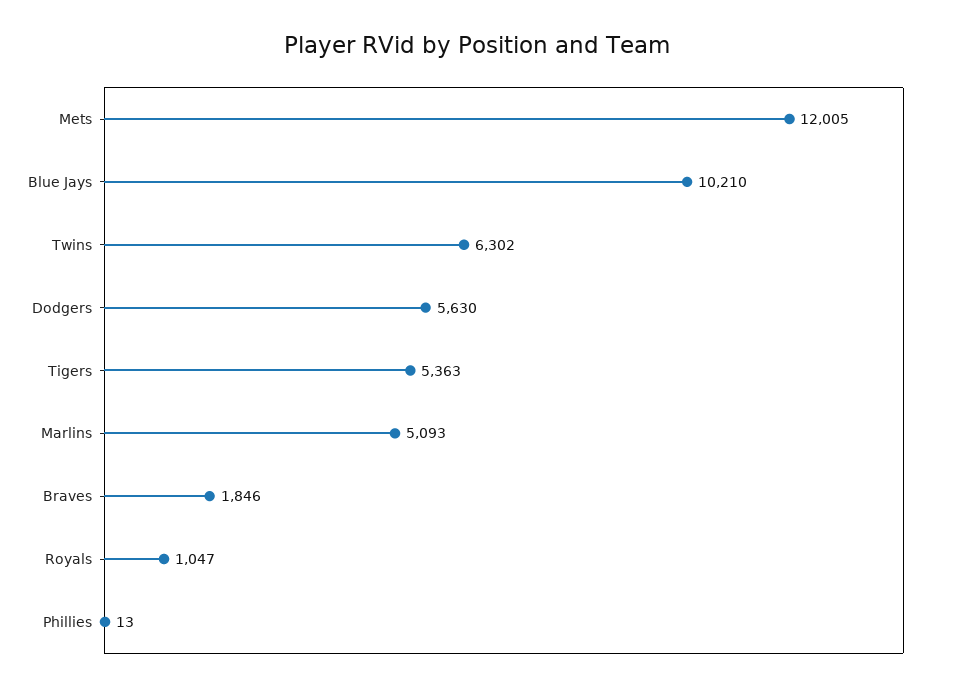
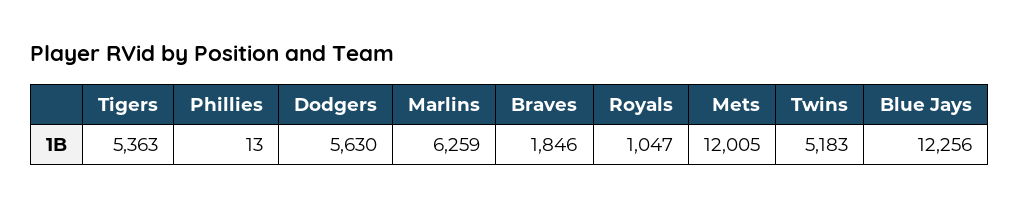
Blue Jays: 10210 -> 12256
Twins: 6302 -> 5183
Marlins: 5093 -> 6259

